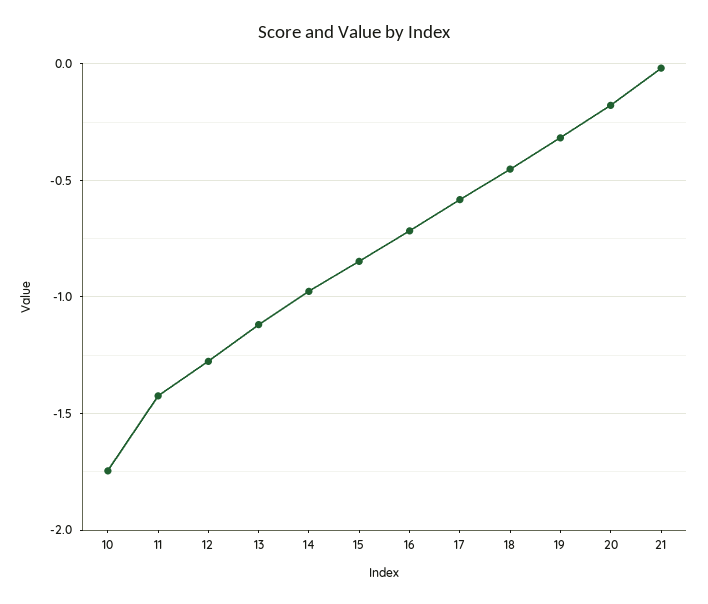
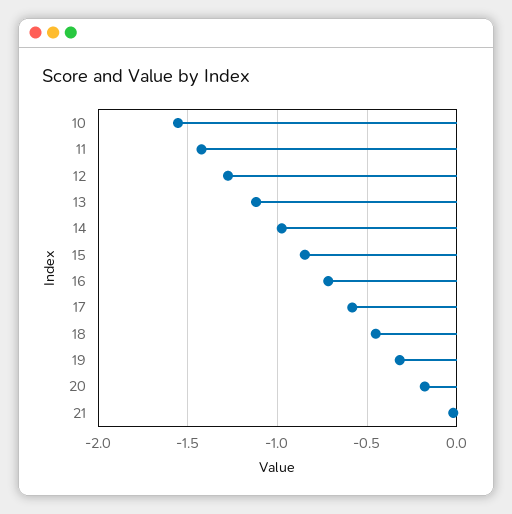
10: -1.75 -> -1.55

